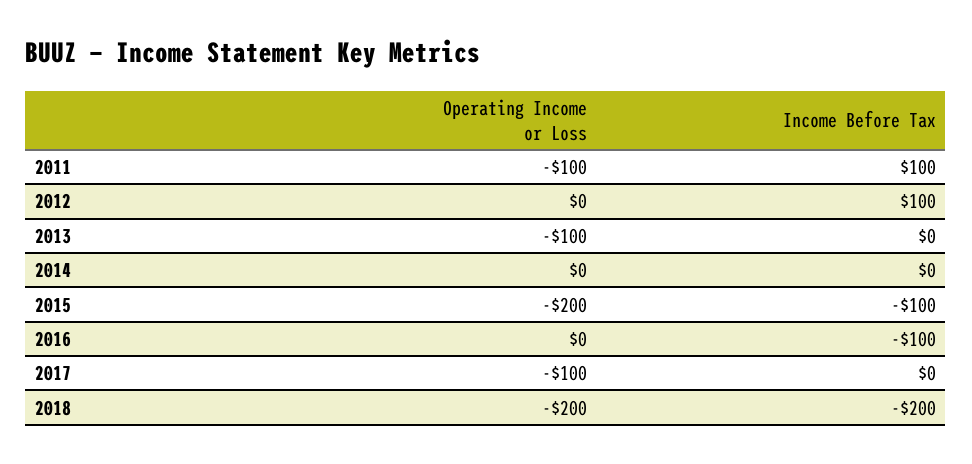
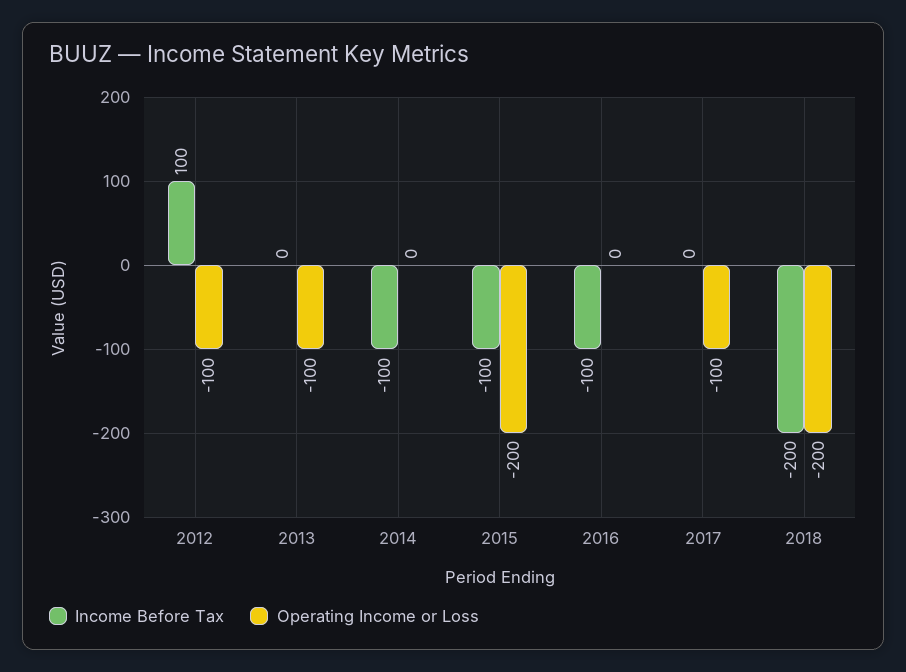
Operating Income or Loss, 2011: -100 -> none
Income Before Tax, 2011: 100 -> none
Operating Income or Loss, 2012: 0 -> -100
Income Before Tax, 2014: 0 -> -100

